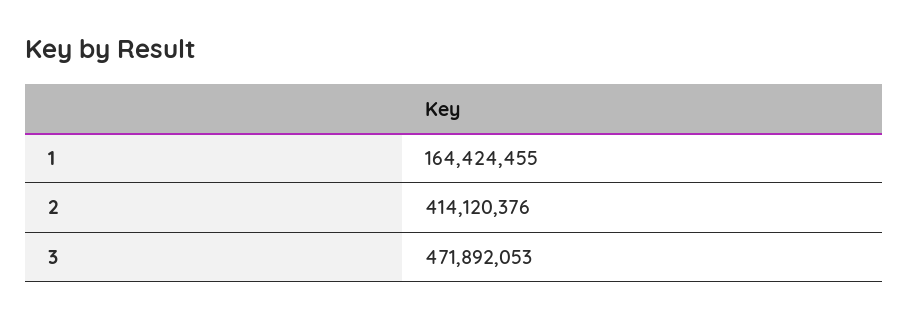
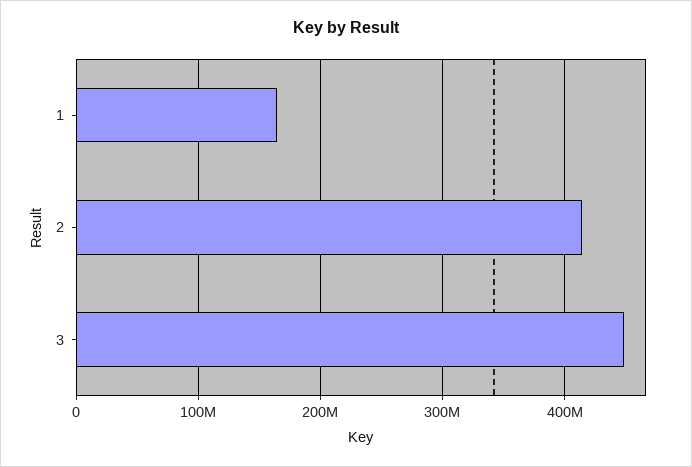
3: 471892053 -> 450000000

